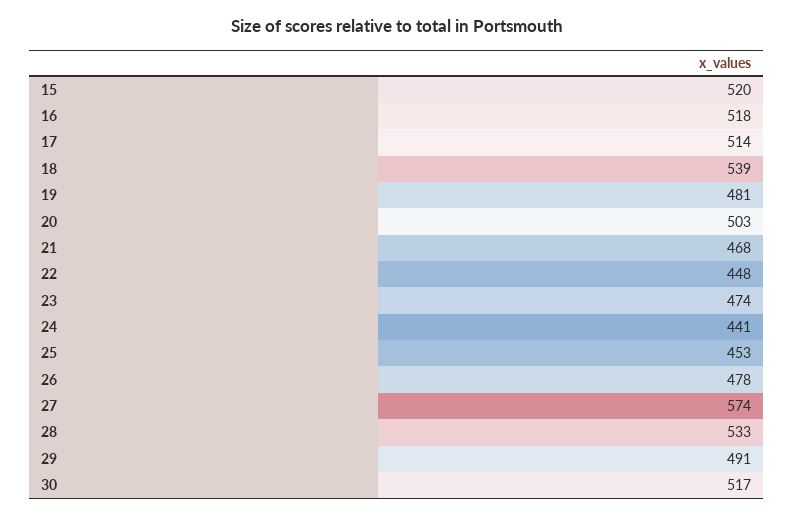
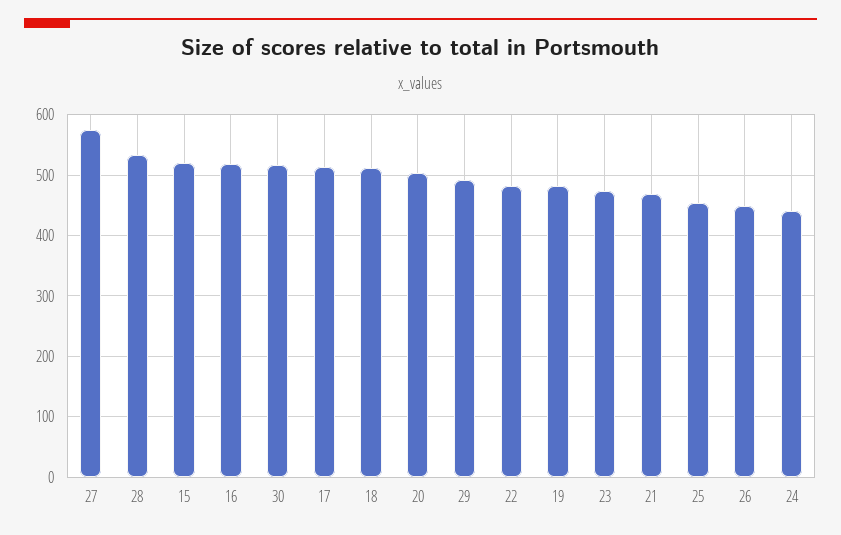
18: 539 -> 510
22: 448 -> 480
26: 478 -> 450

